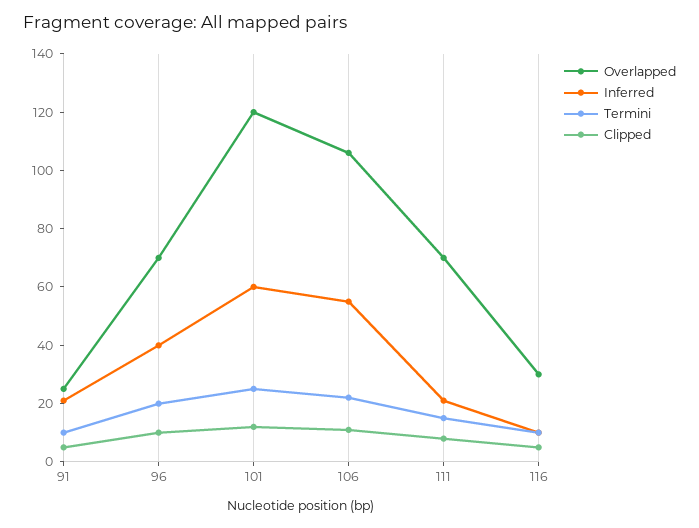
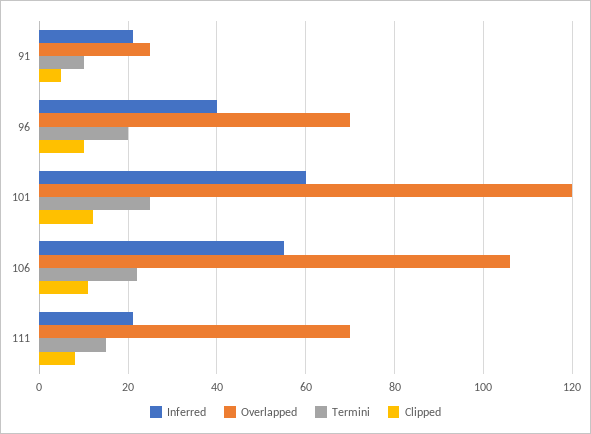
Overlapped, 116: 30 -> none
Inferred, 116: 10 -> none
Termini, 116: 10 -> none
Clipped, 116: 5 -> none

